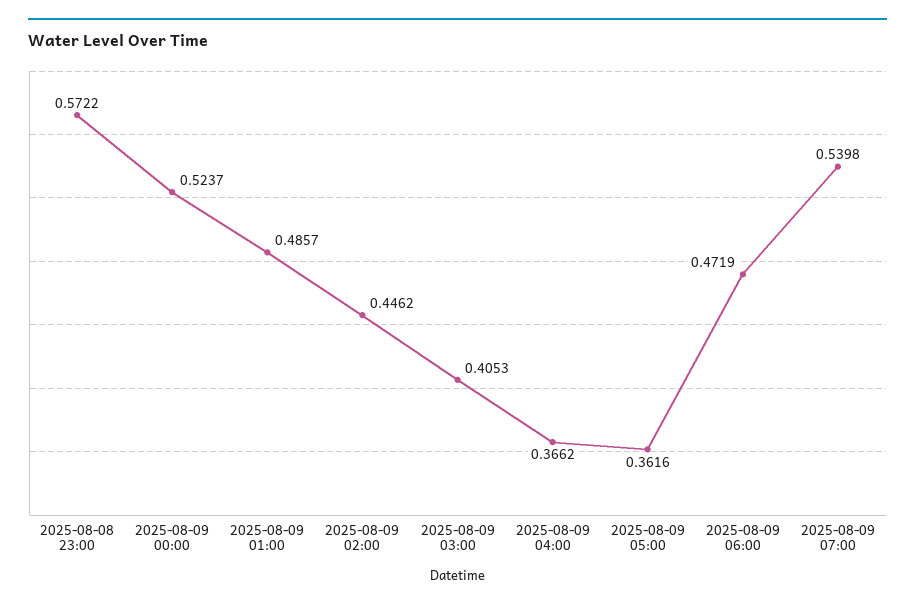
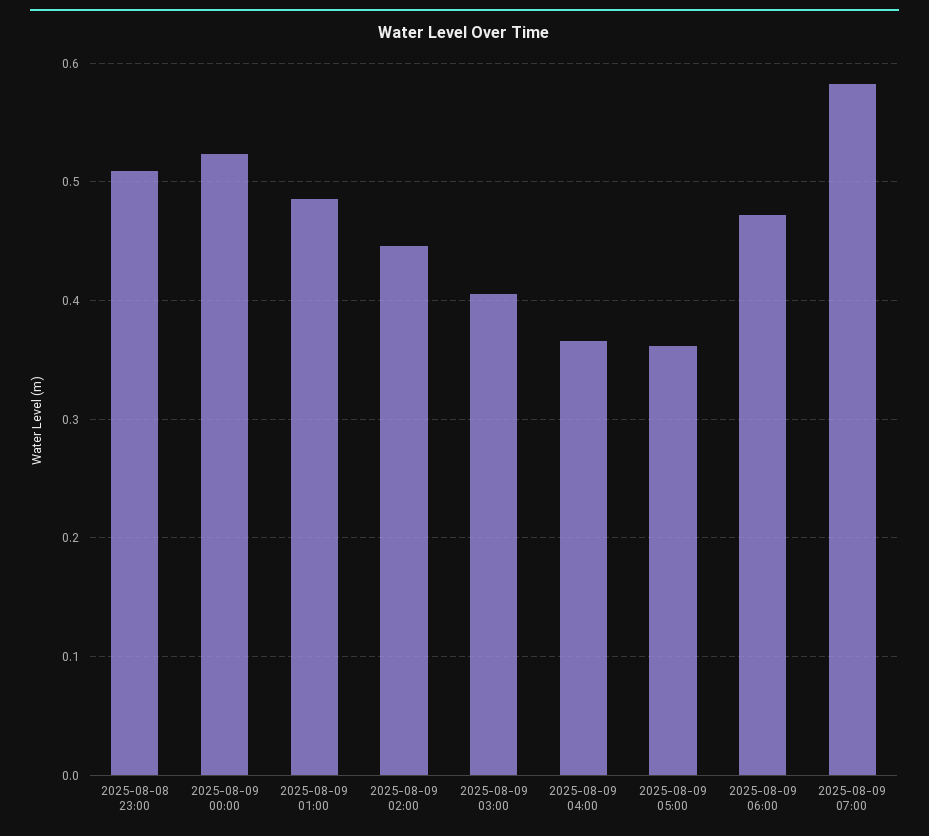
2025-08-08 23:00: 0.5722 -> 0.51
2025-08-09 07:00: 0.5398 -> 0.58

